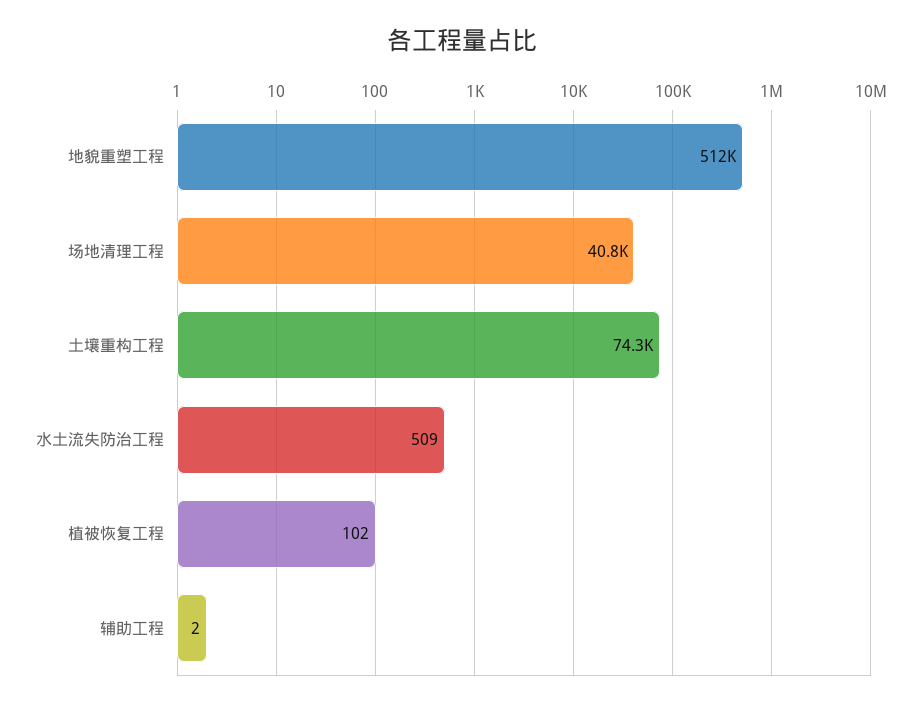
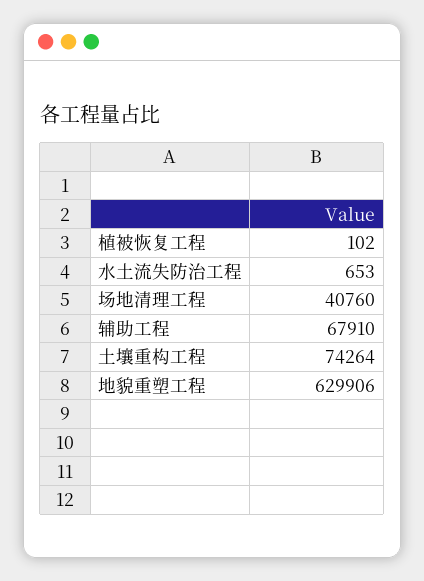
地貌重塑工程: 512000 -> 629906
水土流失防治工程: 509 -> 653
辅助工程: 2 -> 67910

